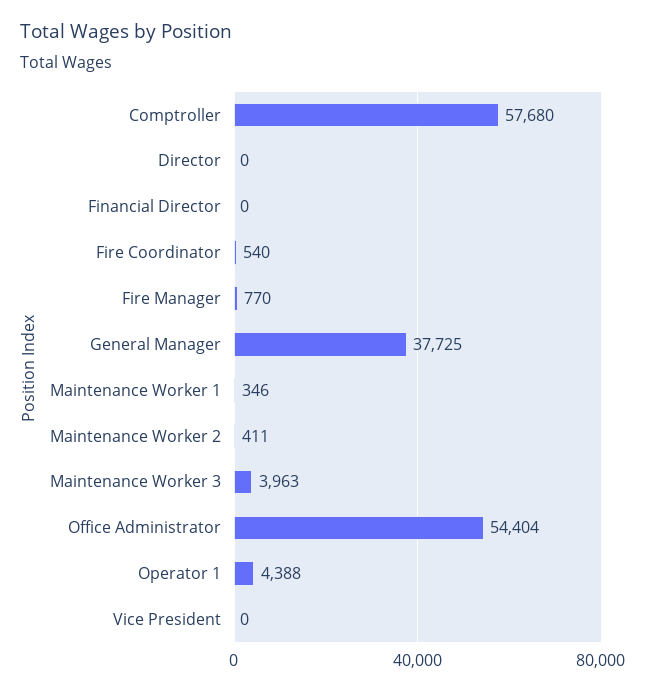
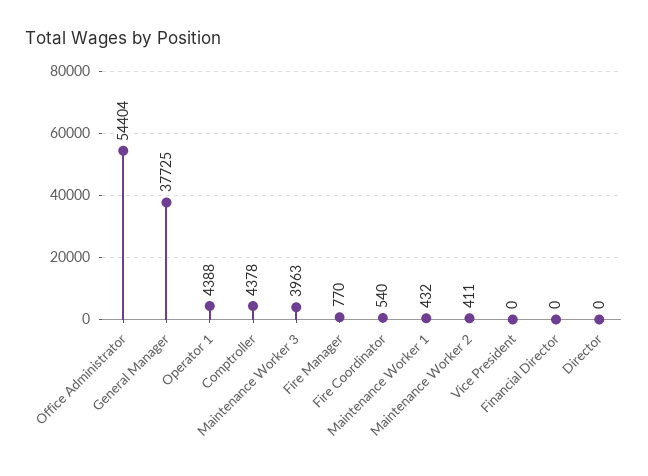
Comptroller: 57680 -> 4378
Maintenance Worker 1: 346 -> 432

